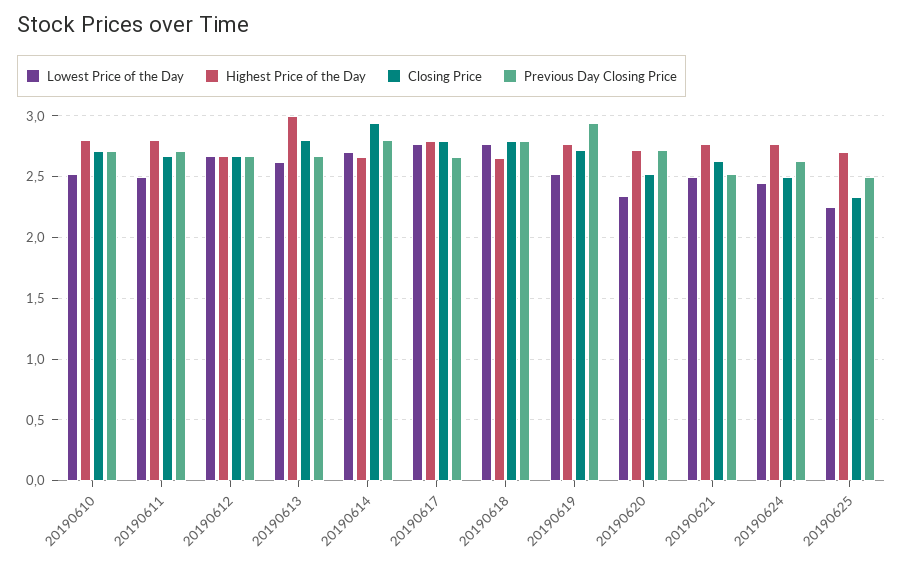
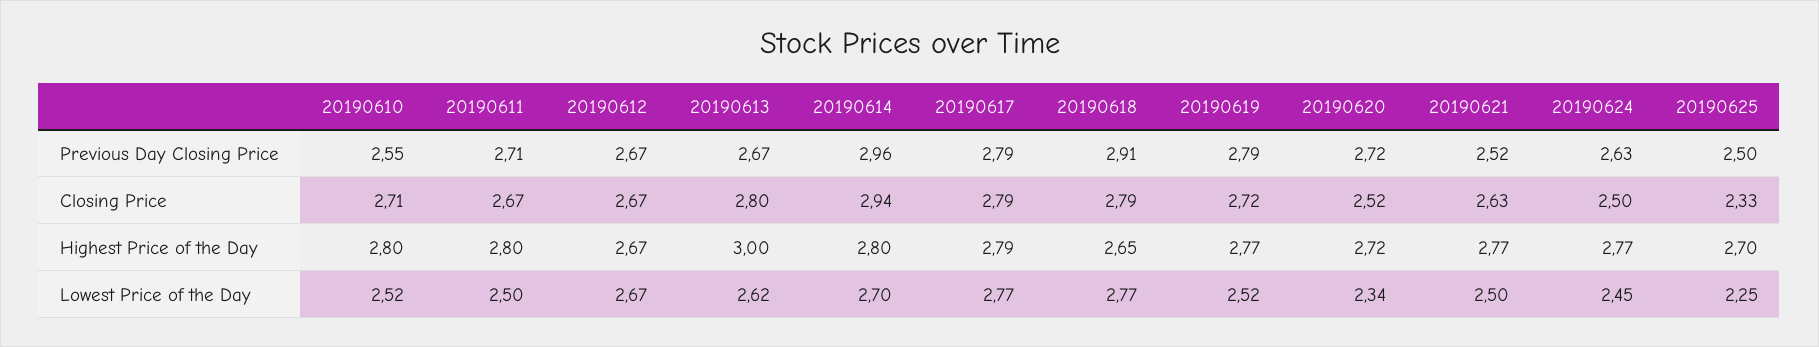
Previous Day Closing Price, 20190610: 2.7 -> 2.55
Highest Price of the Day, 20190614: 2.65 -> 2.8
Previous Day Closing Price, 20190614: 2.8 -> 2.96
Previous Day Closing Price, 20190617: 2.65 -> 2.79
Previous Day Closing Price, 20190618: 2.8 -> 2.91
Previous Day Closing Price, 20190619: 2.95 -> 2.79

